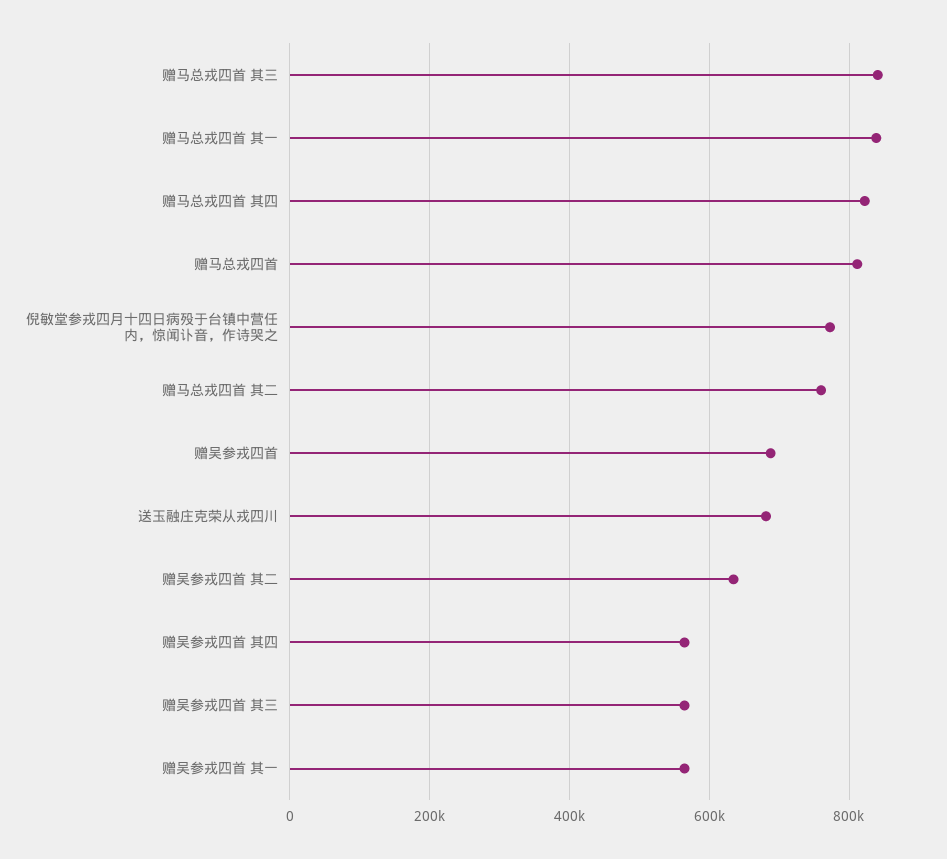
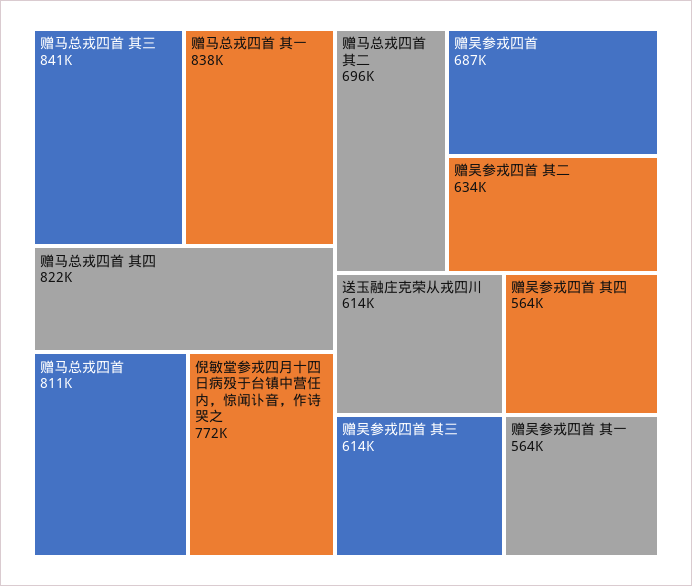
赠马总戎四首 其二: 760000 -> 696000
送玉融庄克荣从戎四川: 680000 -> 614000
赠吴参戎四首 其三: 560000 -> 614000

